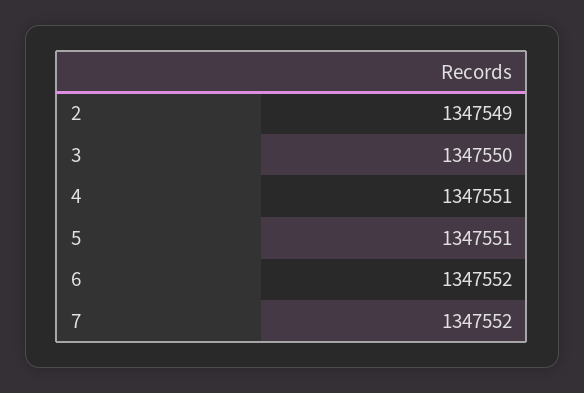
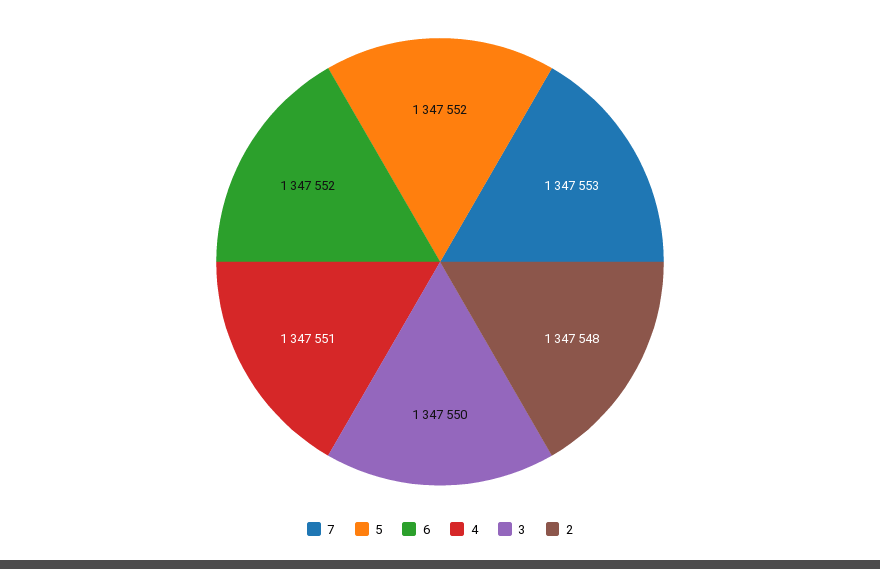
2: 1347549 -> 1347548
5: 1347551 -> 1347552
7: 1347552 -> 1347553

